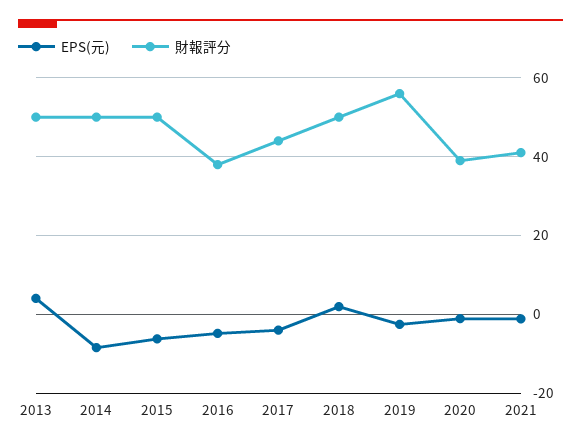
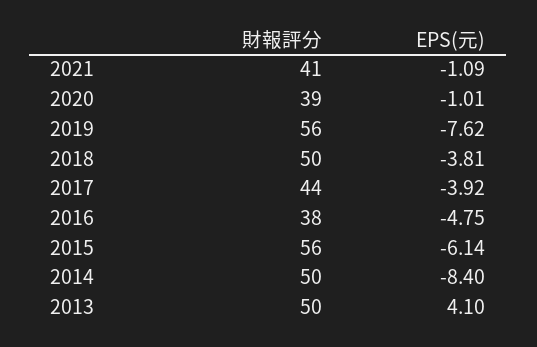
財報評分, 2015: 50 -> 56
EPS(元), 2018: 2 -> -3.81
EPS(元), 2019: -2 -> -7.62

